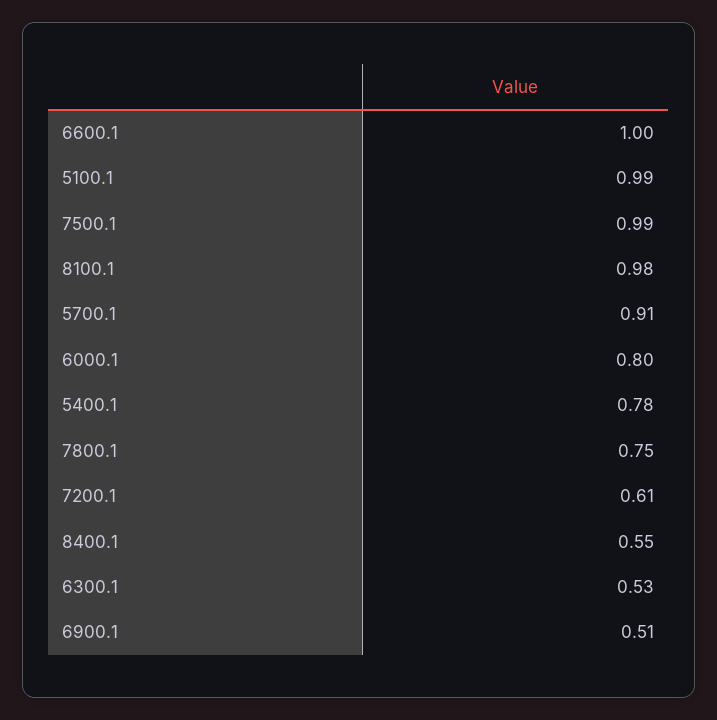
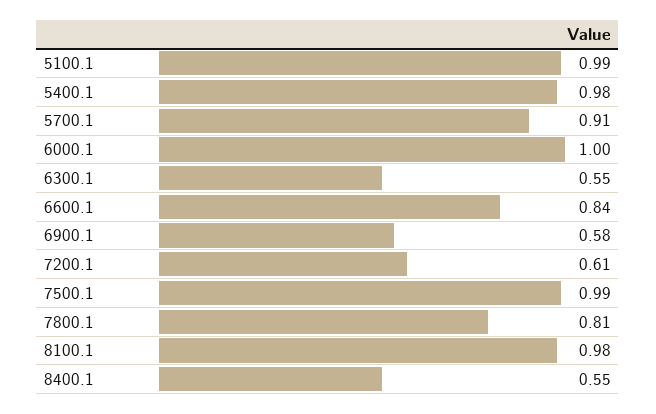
6600.1: 1 -> 0.84
6000.1: 0.8 -> 1
5400.1: 0.78 -> 0.98
7800.1: 0.75 -> 0.81
6300.1: 0.53 -> 0.55
6900.1: 0.51 -> 0.58

